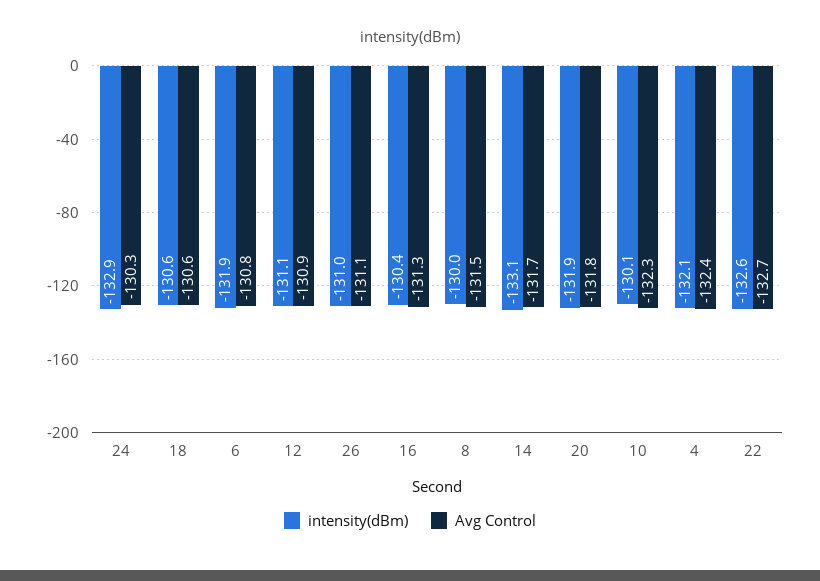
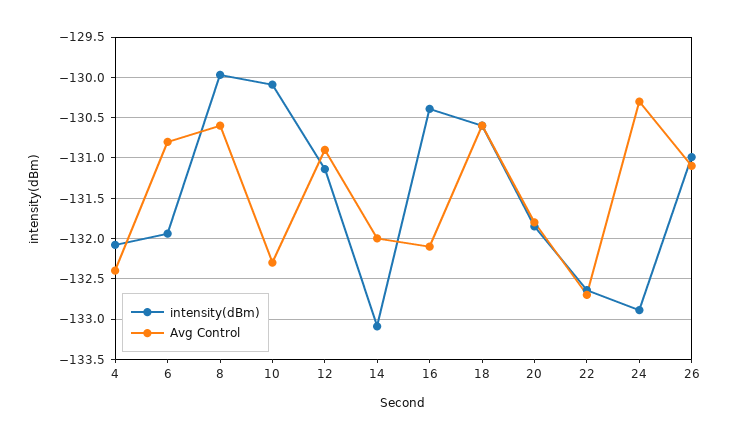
Avg Control, 16: -131.3 -> -132.1
Avg Control, 8: -131.5 -> -130.6
Avg Control, 14: -131.7 -> -132

